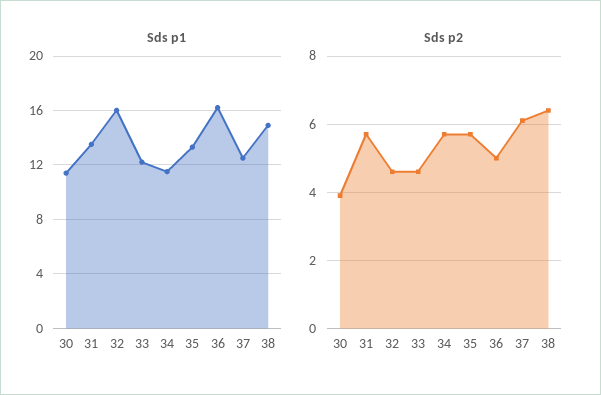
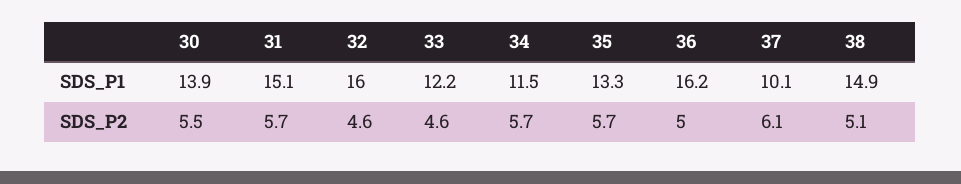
Sds p1, 30: 11.5 -> 13.9
Sds p1, 31: 13.5 -> 15.1
Sds p1, 37: 12.5 -> 10.1
Sds p2, 30: 4 -> 5.5
Sds p2, 38: 6.5 -> 5.1

